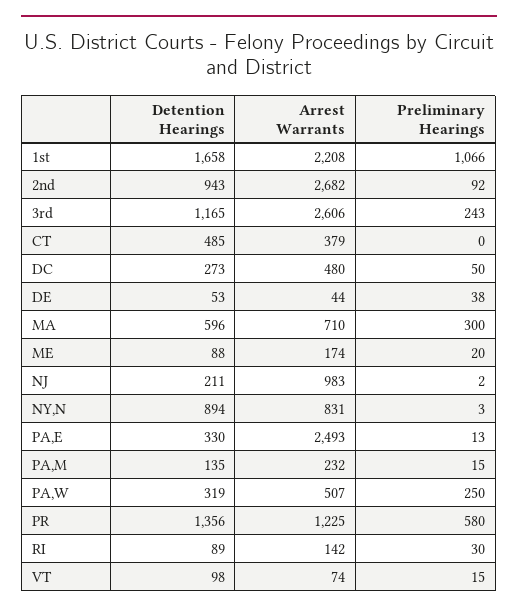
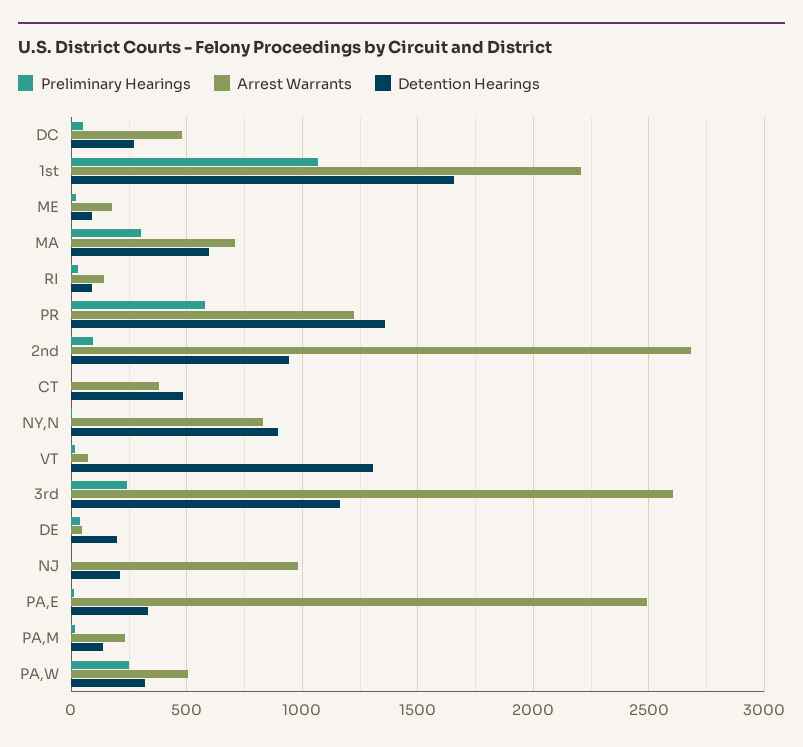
Detention Hearings, DE: 53 -> 200
Detention Hearings, VT: 98 -> 1300

